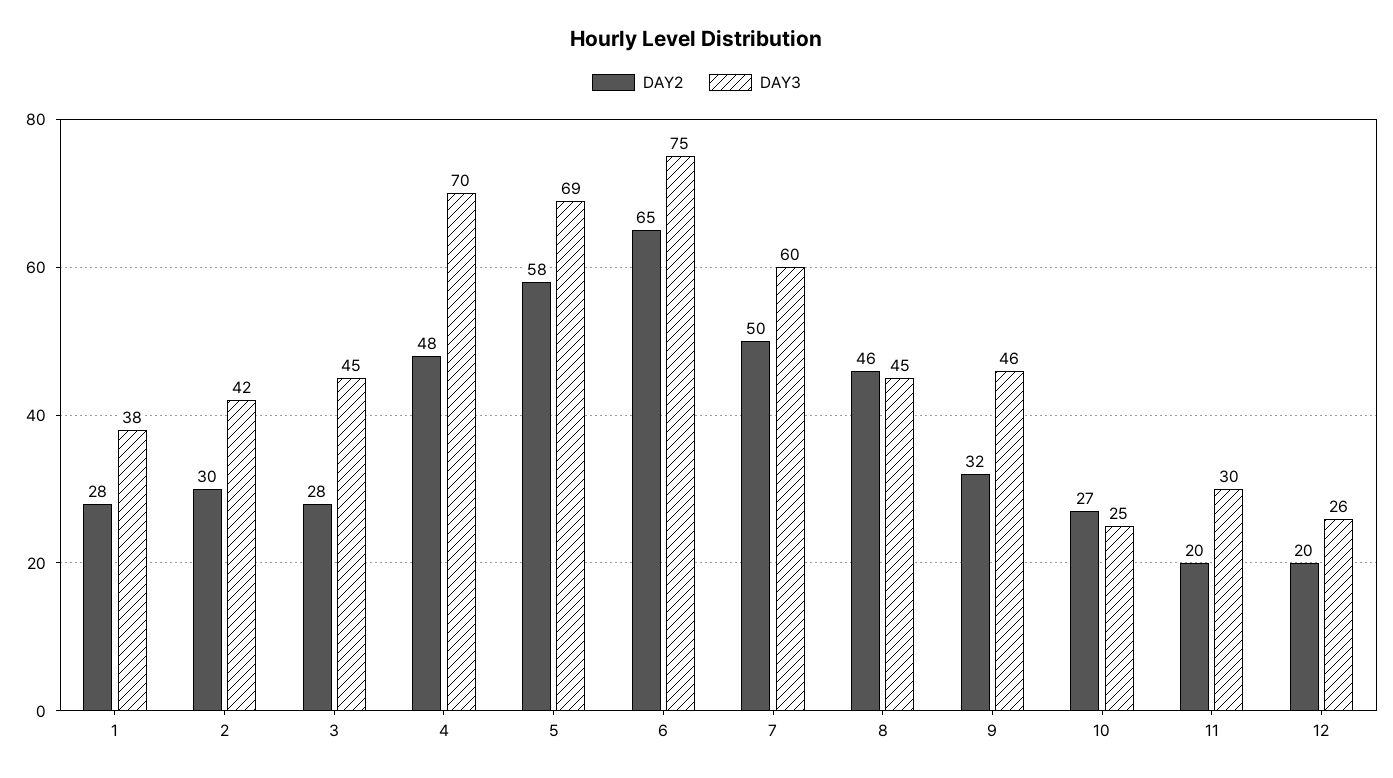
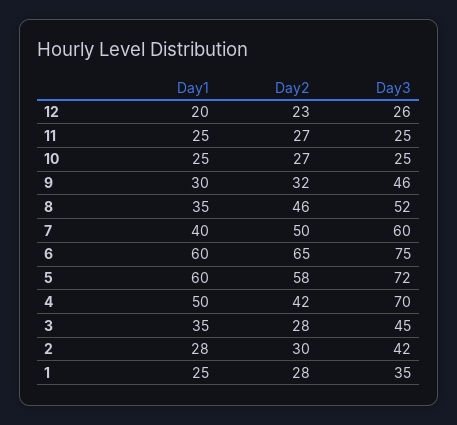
DAY3, 1: 38 -> 35
DAY2, 4: 48 -> 42
DAY3, 5: 69 -> 72
DAY3, 8: 45 -> 52
DAY2, 11: 20 -> 27
DAY3, 11: 30 -> 25
DAY2, 12: 20 -> 23
Day1, 12: none -> 20
Day1, 11: none -> 25
Day1, 10: none -> 25
Day1, 9: none -> 30
Day1, 8: none -> 35
Day1, 7: none -> 40
Day1, 6: none -> 60
Day1, 5: none -> 60
Day1, 4: none -> 50
Day1, 3: none -> 35
Day1, 2: none -> 28
Day1, 1: none -> 25

